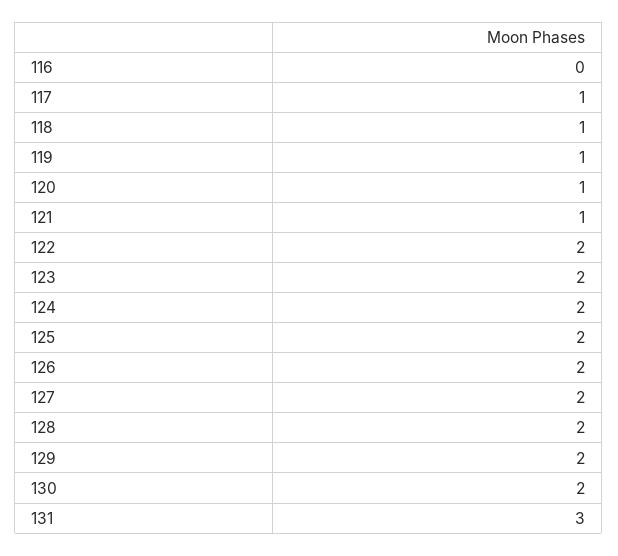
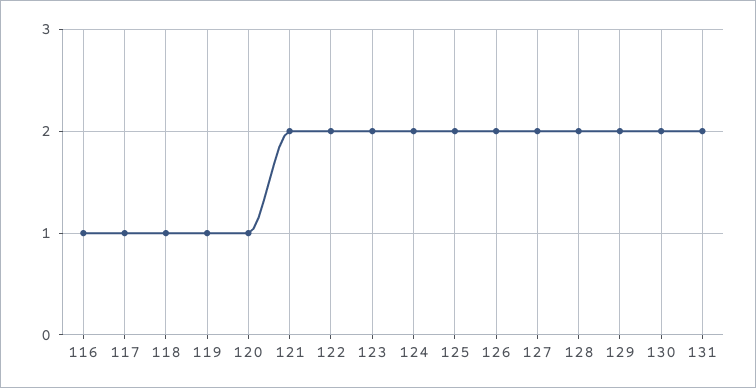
116: 0 -> 1
121: 1 -> 2
131: 3 -> 2

